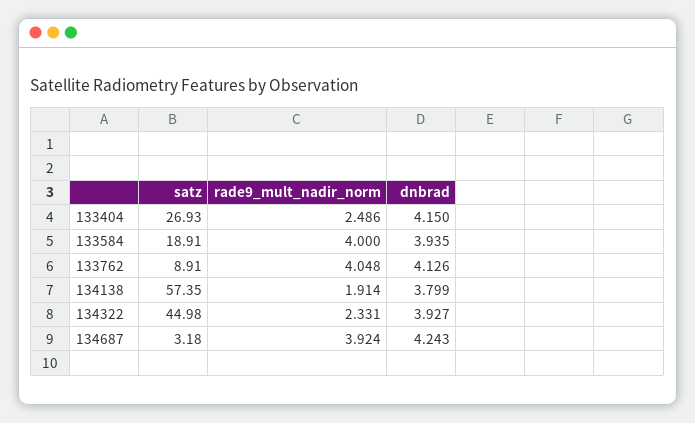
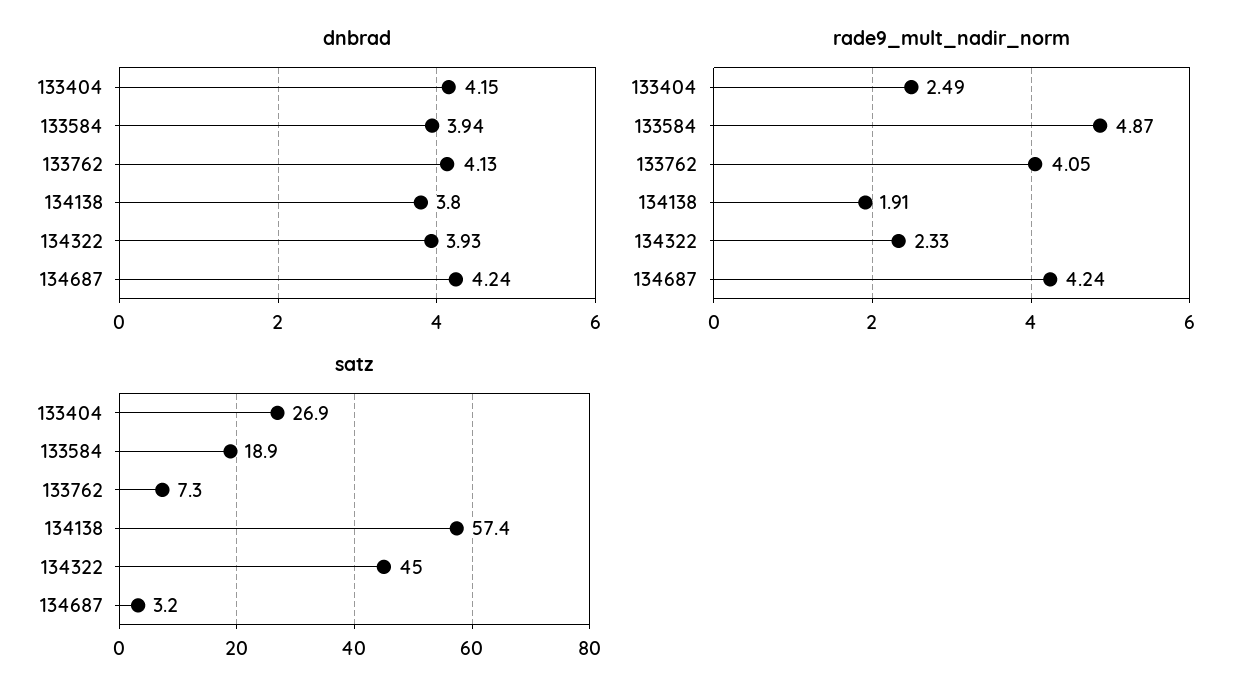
rade9_mult_nadir_norm, 133584: 4 -> 4.87
satz, 133762: 8.91 -> 7.3
rade9_mult_nadir_norm, 134687: 3.924 -> 4.24

